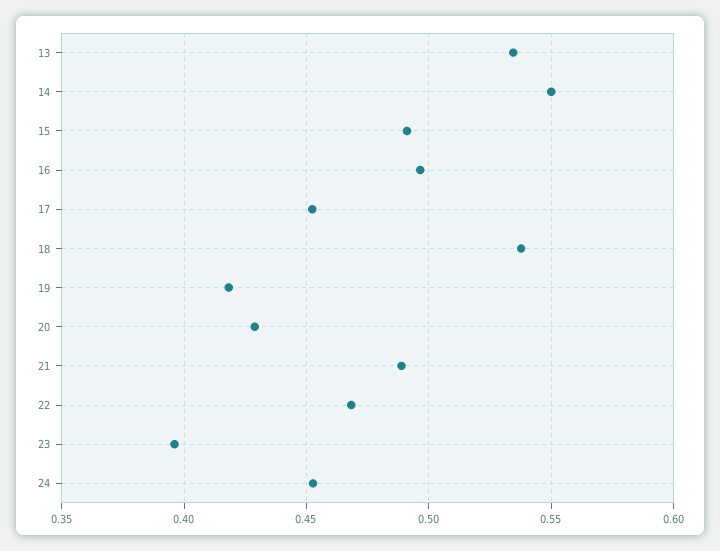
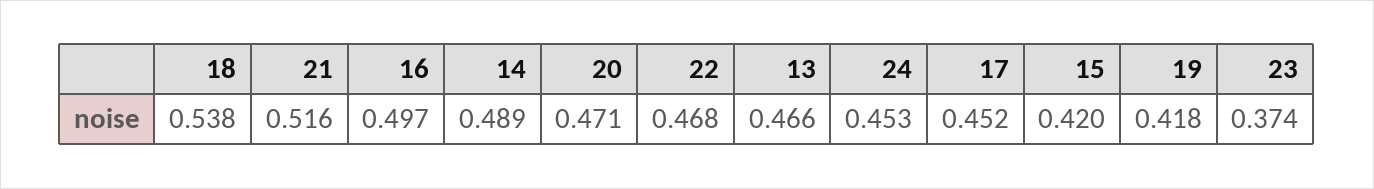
13: 0.535 -> 0.466
14: 0.55 -> 0.489
15: 0.49 -> 0.42
20: 0.43 -> 0.471
21: 0.49 -> 0.516
23: 0.395 -> 0.374

